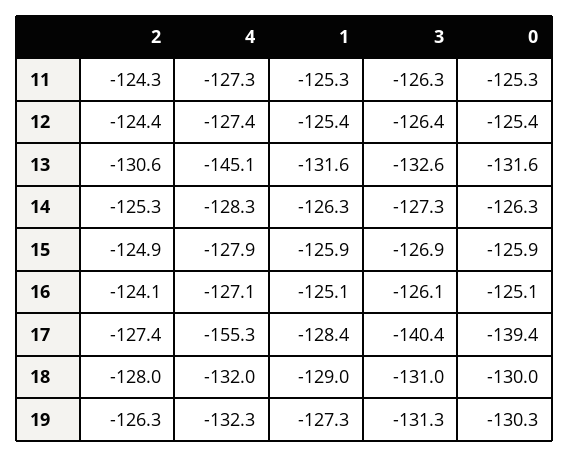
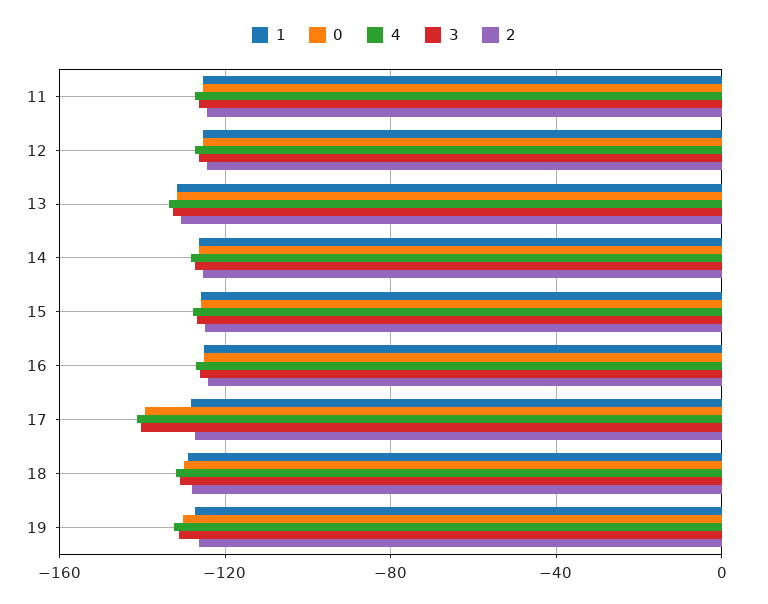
4, 13: -145.1 -> -135
4, 17: -155.3 -> -140

